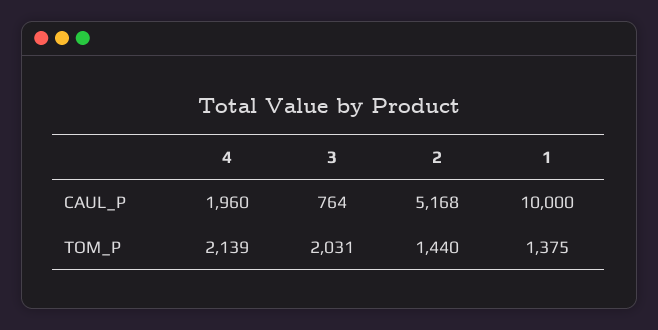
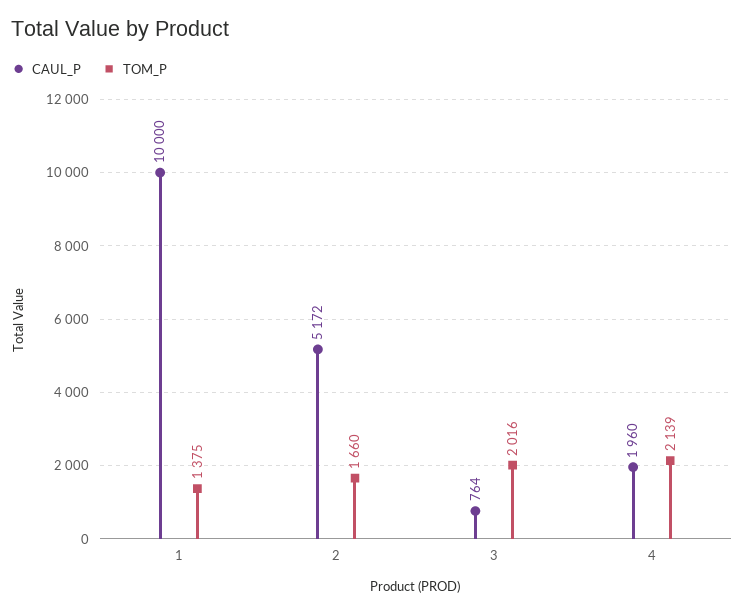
CAUL_P, 2: 5168 -> 5172
TOM_P, 3: 2031 -> 2016
TOM_P, 2: 1440 -> 1660

